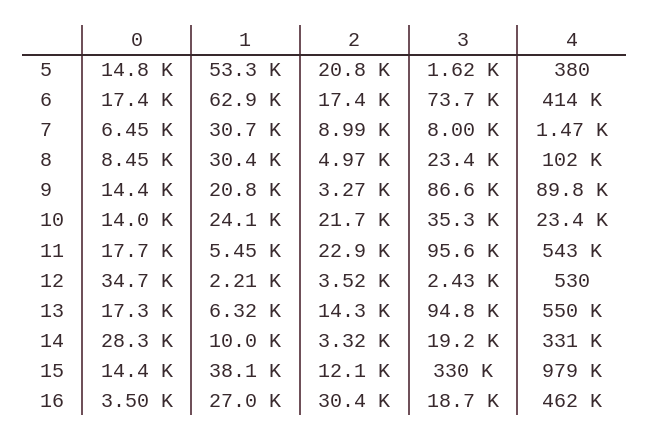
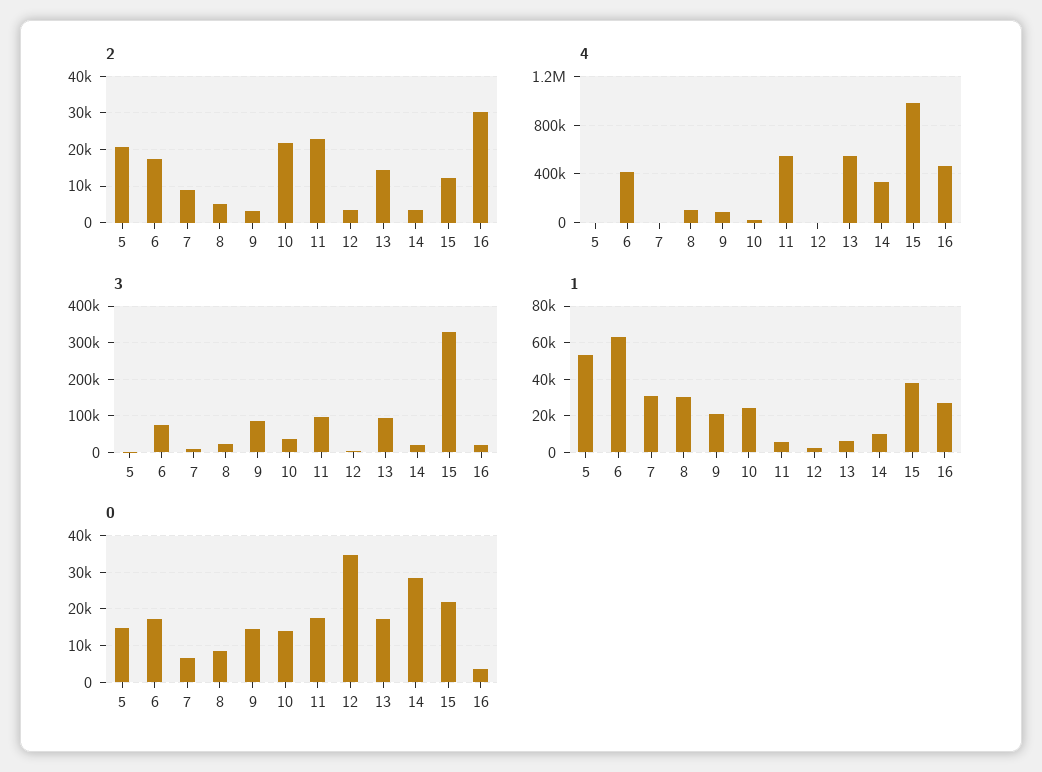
0, 15: 14400 -> 22000

